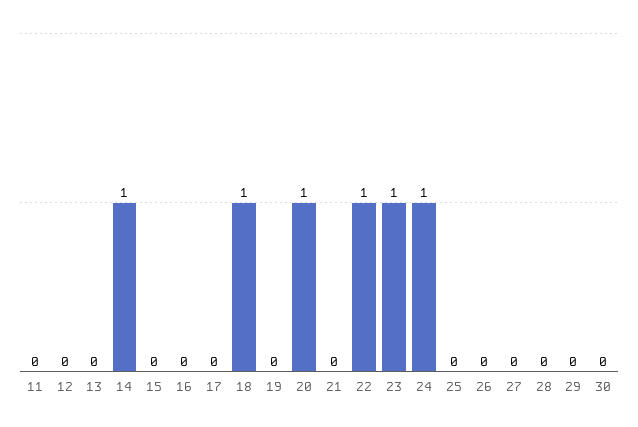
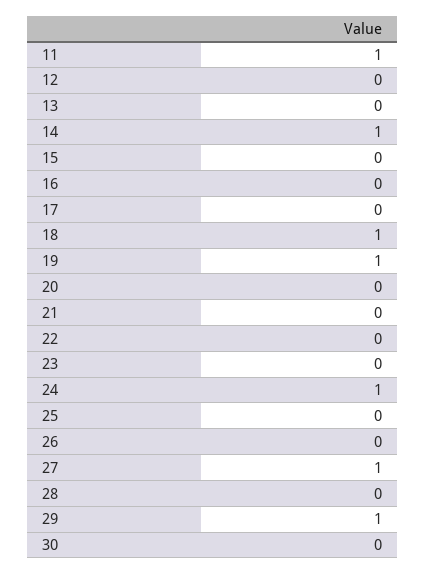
11: 0 -> 1
19: 0 -> 1
20: 1 -> 0
22: 1 -> 0
23: 1 -> 0
27: 0 -> 1
29: 0 -> 1

